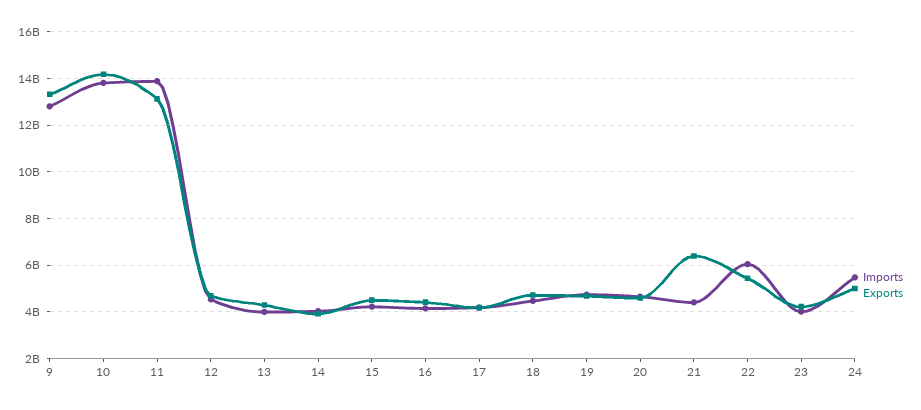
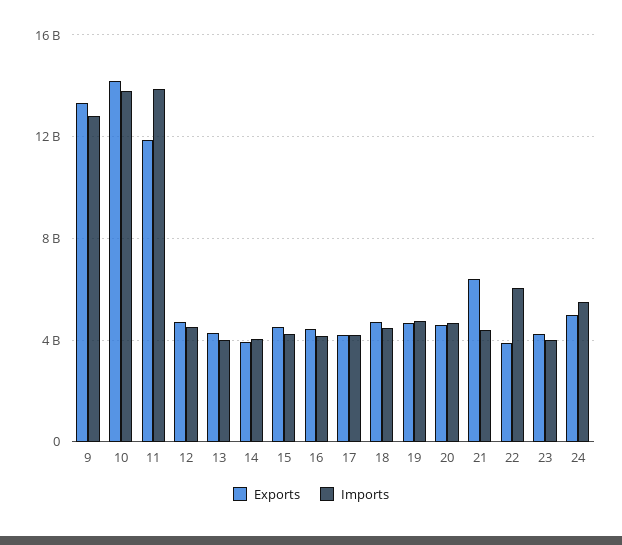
Exports, 11: 13000000000 -> 12000000000
Exports, 22: 5500000000 -> 4000000000

